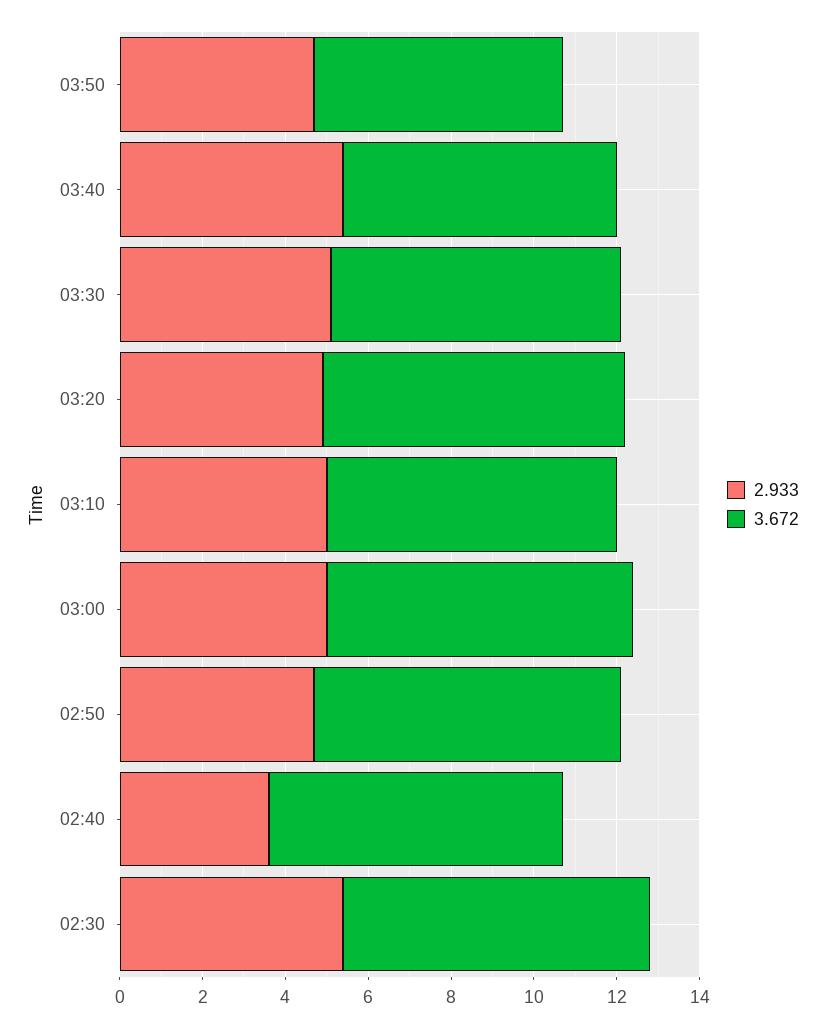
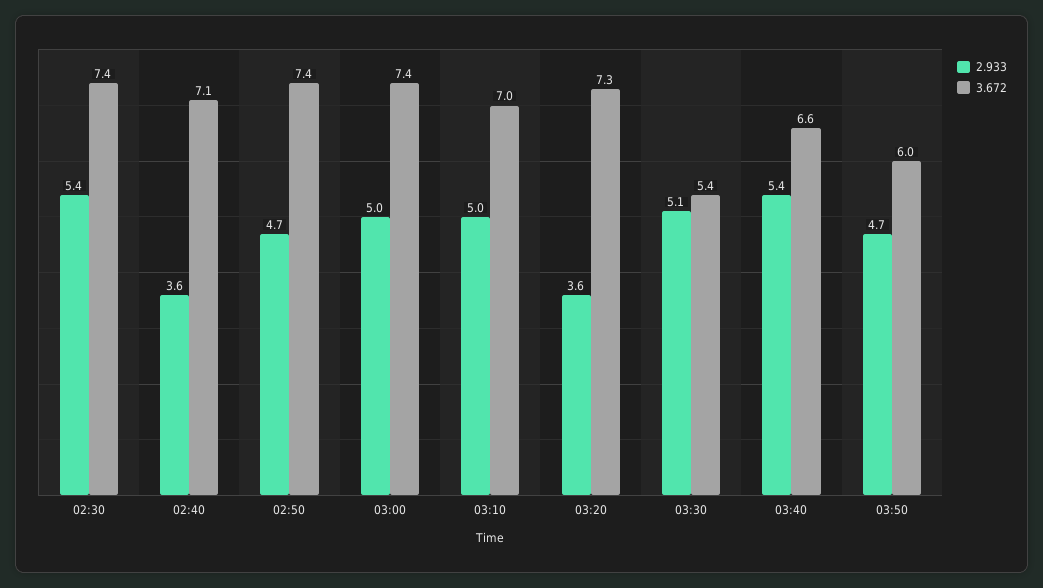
3.672, 03:30: 7 -> 5.4
2.933, 03:20: 5 -> 3.6

